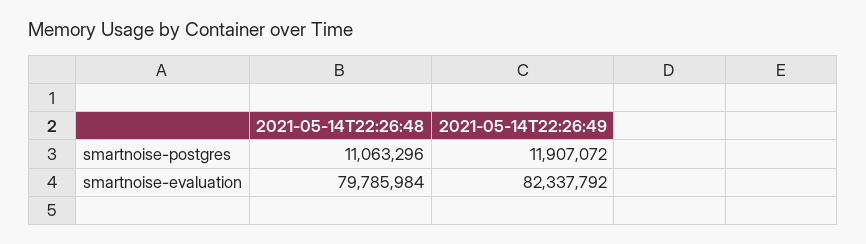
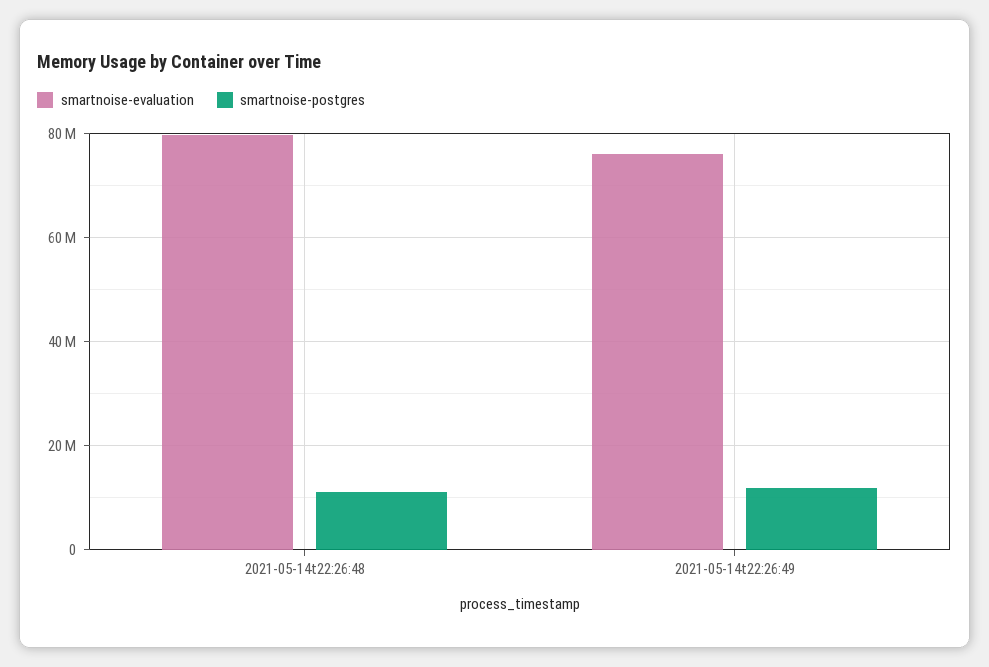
smartnoise-evaluation, 2021-05-14T22:26:49: 82337792 -> 76000000

